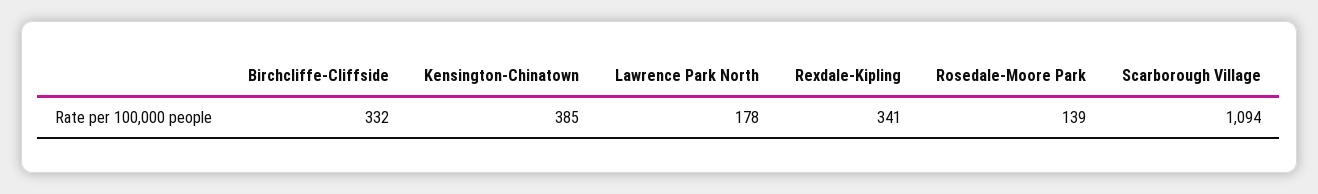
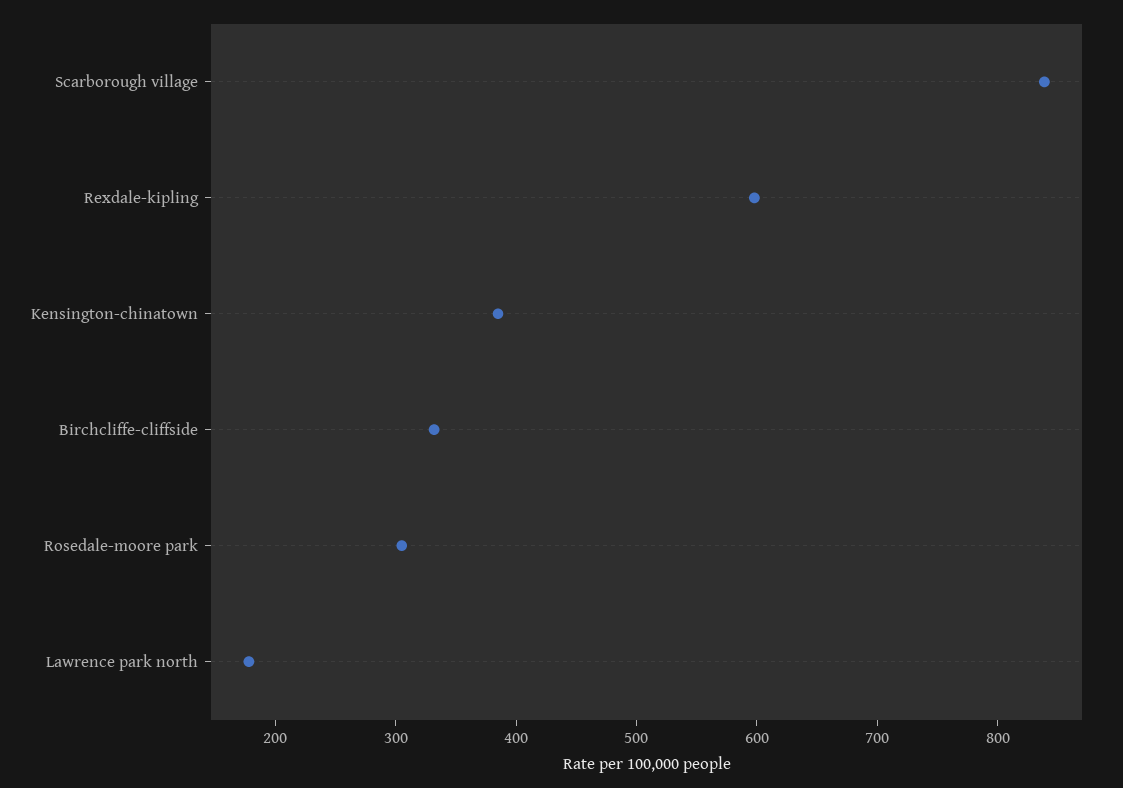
Rexdale-Kipling: 341 -> 600
Rosedale-Moore Park: 139 -> 300
Scarborough Village: 1094 -> 840

